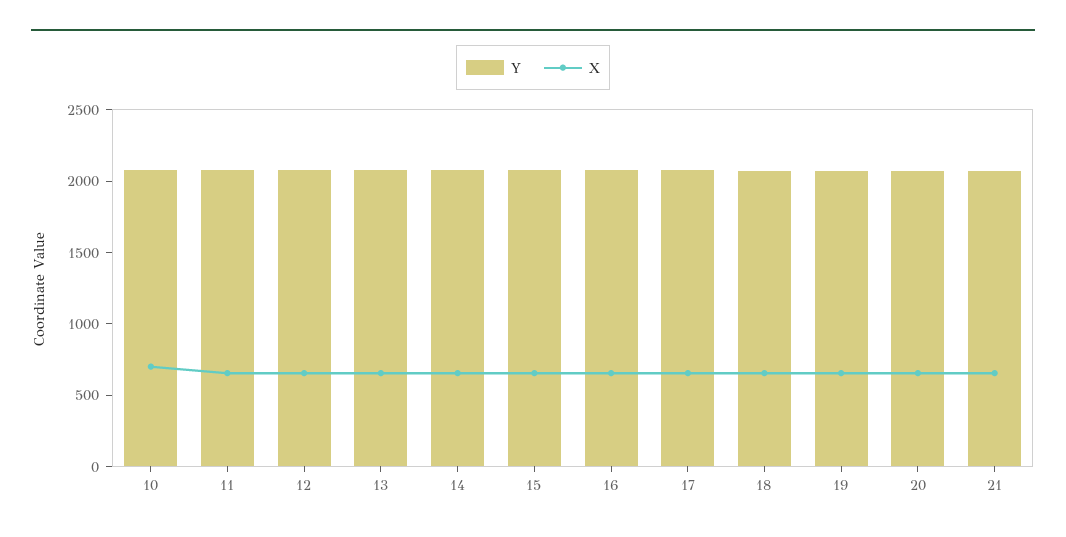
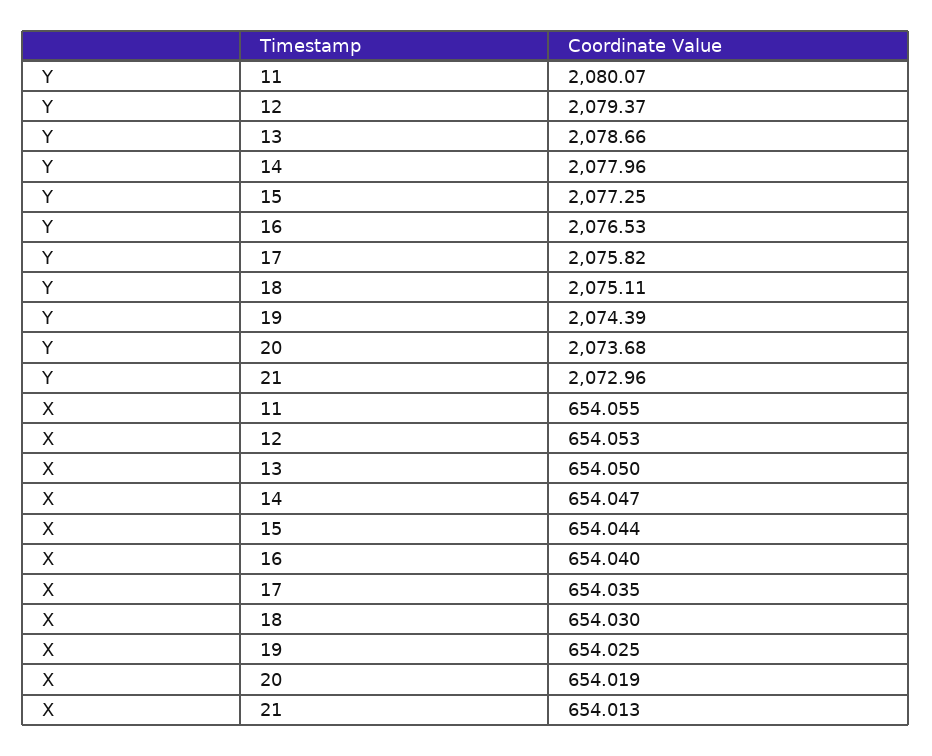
Y, 10: 2100 -> none
X, 10: 700 -> none

